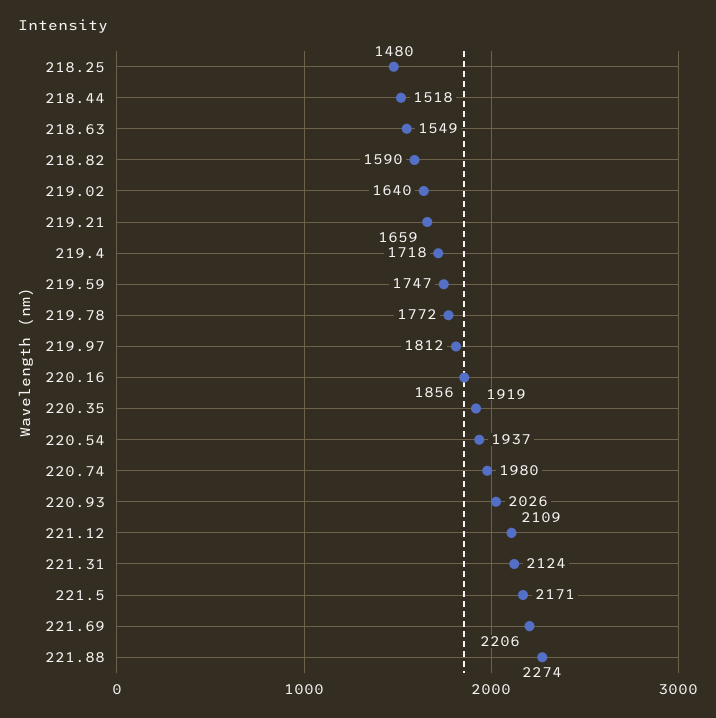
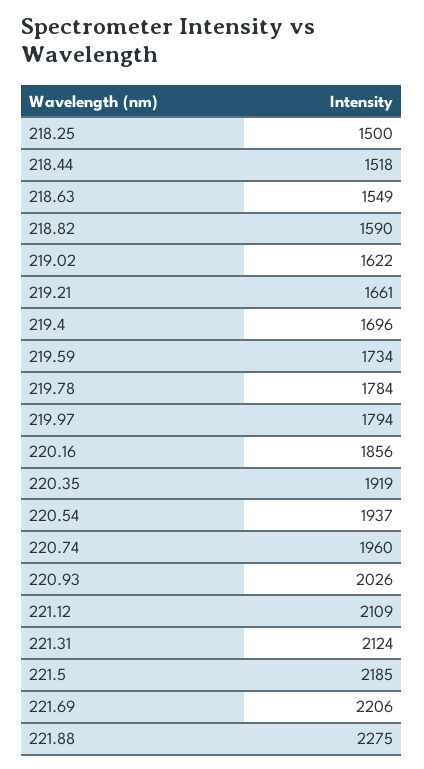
218.25: 1480 -> 1500
219.02: 1640 -> 1622
219.21: 1659 -> 1661
219.4: 1718 -> 1696
219.59: 1747 -> 1734
219.78: 1772 -> 1784
219.97: 1812 -> 1794
220.74: 1980 -> 1960
221.5: 2171 -> 2185
221.88: 2274 -> 2275

